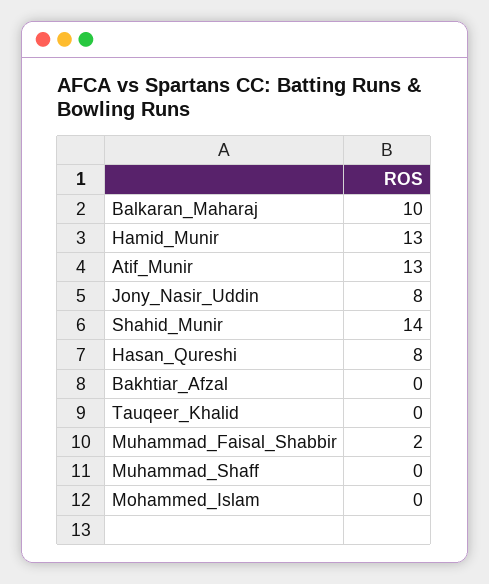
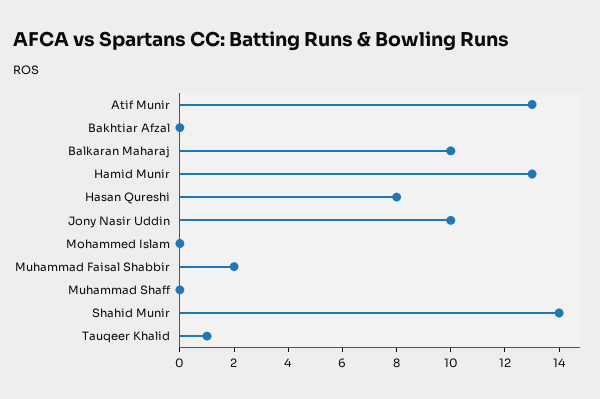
Jony_Nasir_Uddin: 8 -> 10
Tauqeer_Khalid: 0 -> 1

